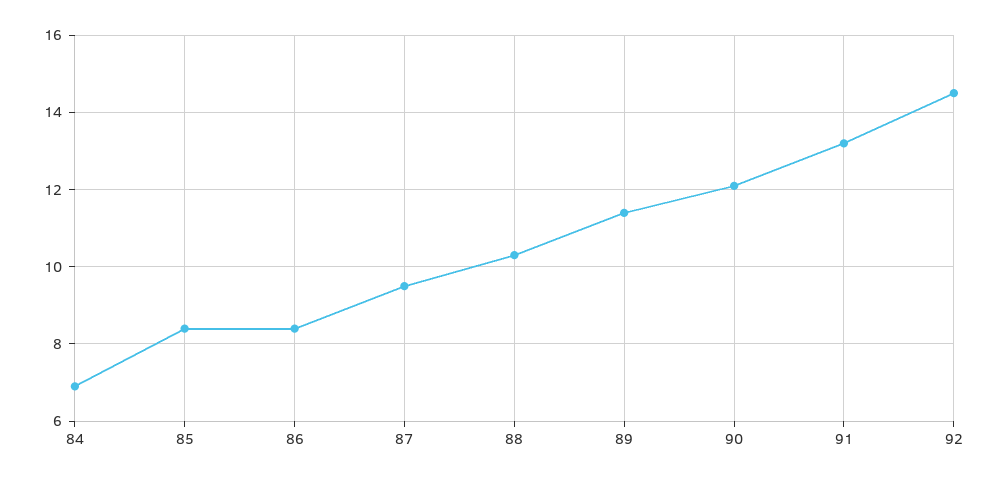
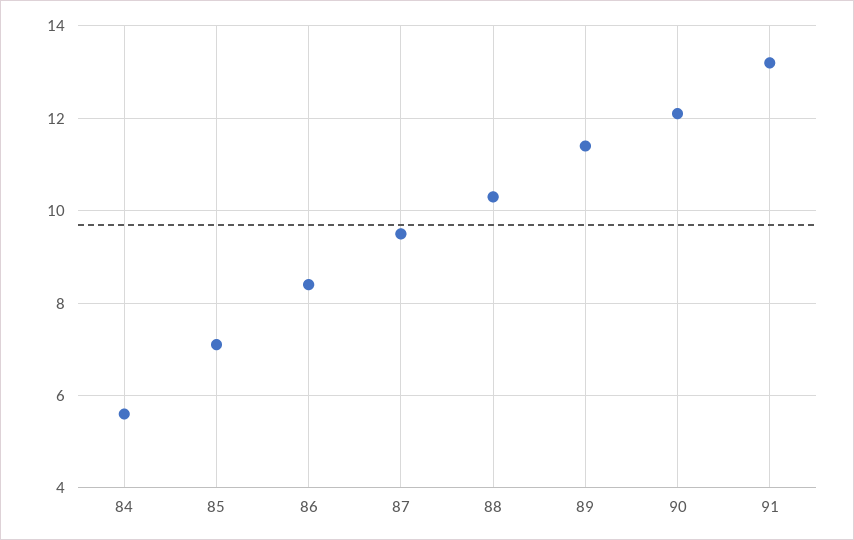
84: 7 -> 5.5
85: 8.5 -> 7
92: 14.5 -> none

